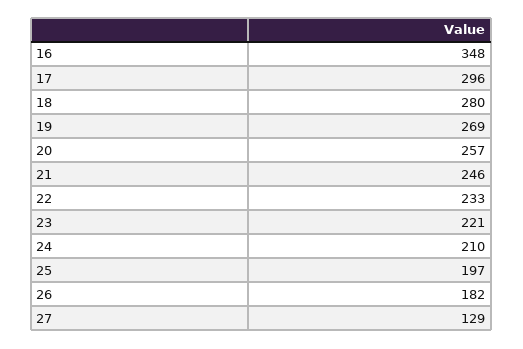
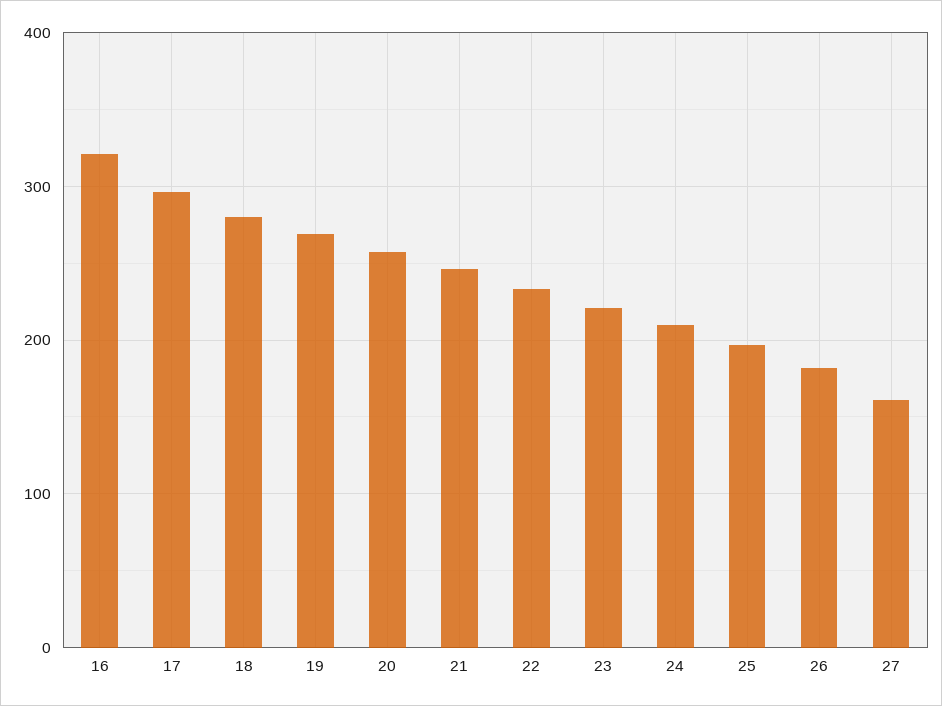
16: 348 -> 320
27: 129 -> 160

